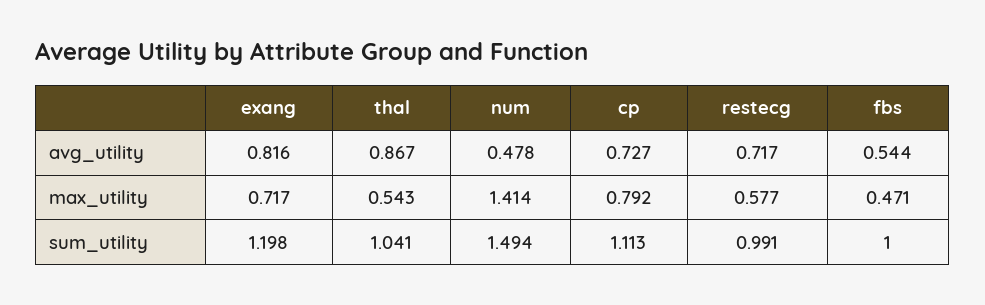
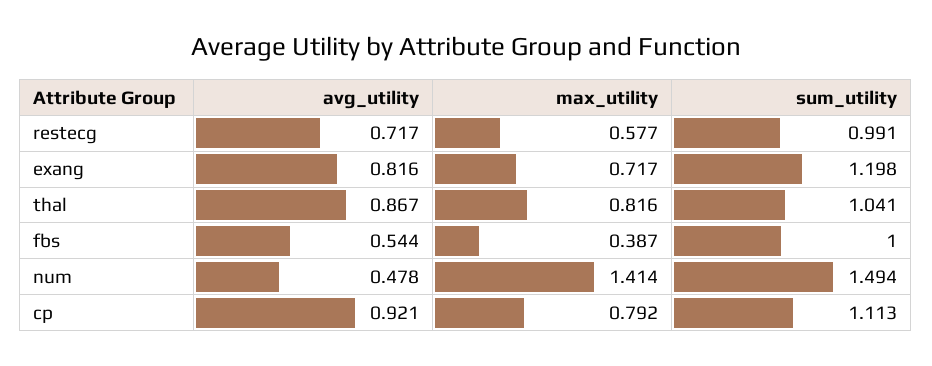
cp, avg_utility: 0.727 -> 0.921
thal, max_utility: 0.543 -> 0.816
fbs, max_utility: 0.471 -> 0.387

